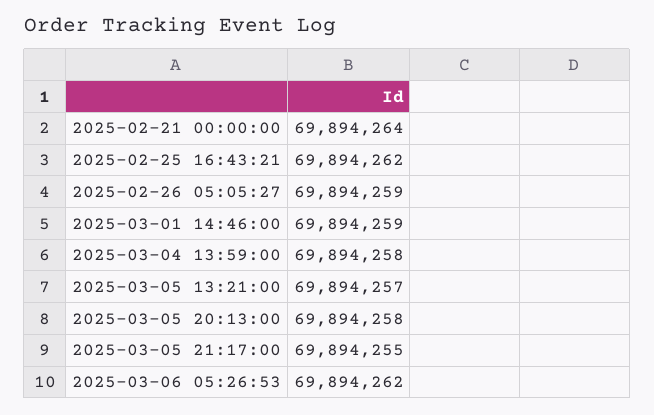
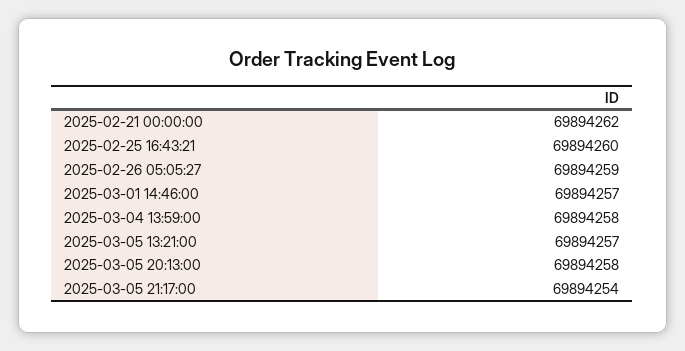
2025-02-21 00:00:00: 69894264 -> 69894262
2025-02-25 16:43:21: 69894262 -> 69894260
2025-03-01 14:46:00: 69894259 -> 69894257
2025-03-05 21:17:00: 69894255 -> 69894254
2025-03-06 05:26:53: 69894262 -> none

